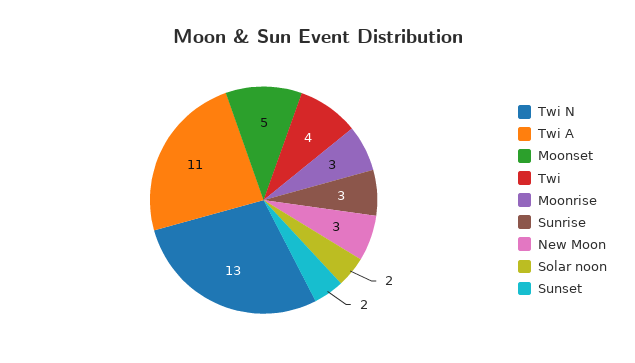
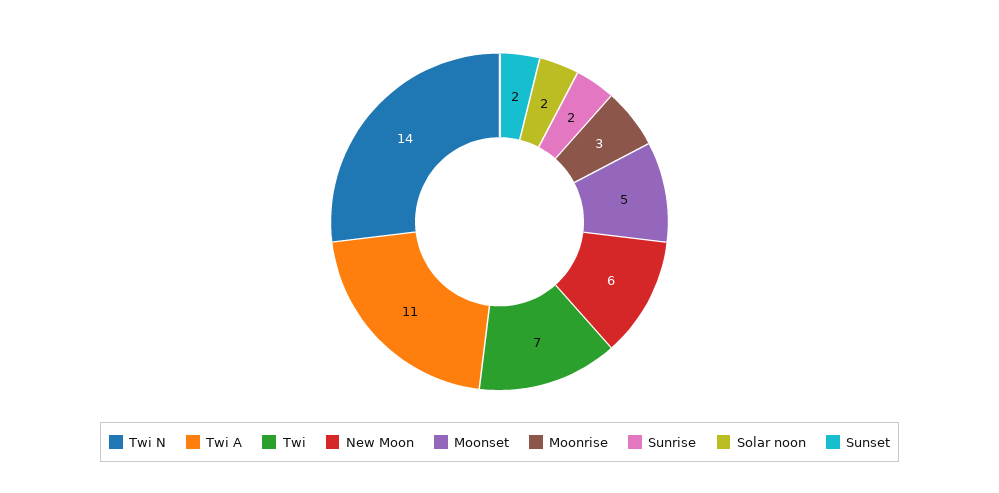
Twi N: 13 -> 14
Twi: 4 -> 7
Sunrise: 3 -> 2
New Moon: 3 -> 6

